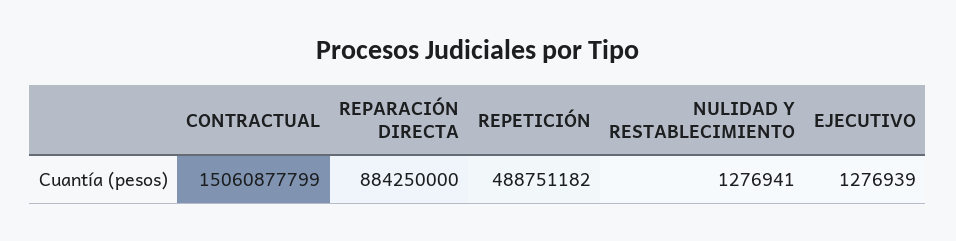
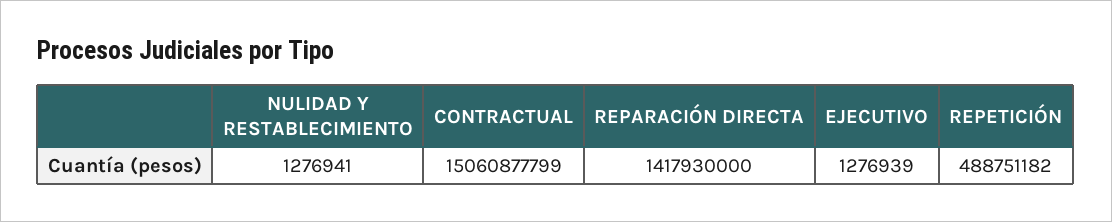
REPARACIÓN DIRECTA: 884250000 -> 1417930000

